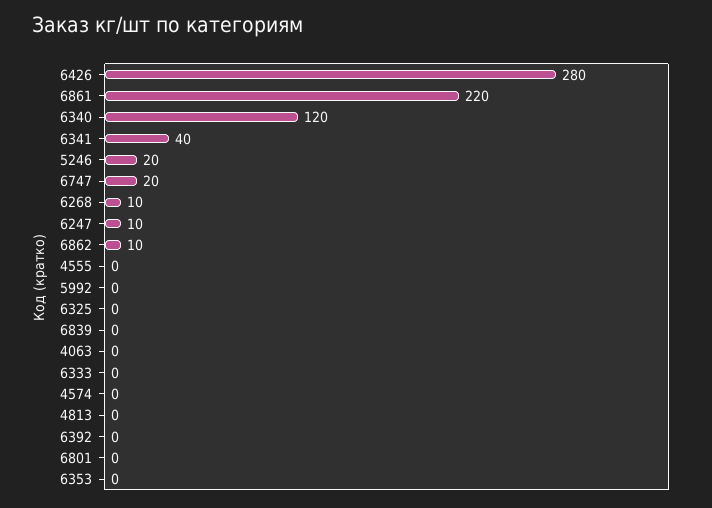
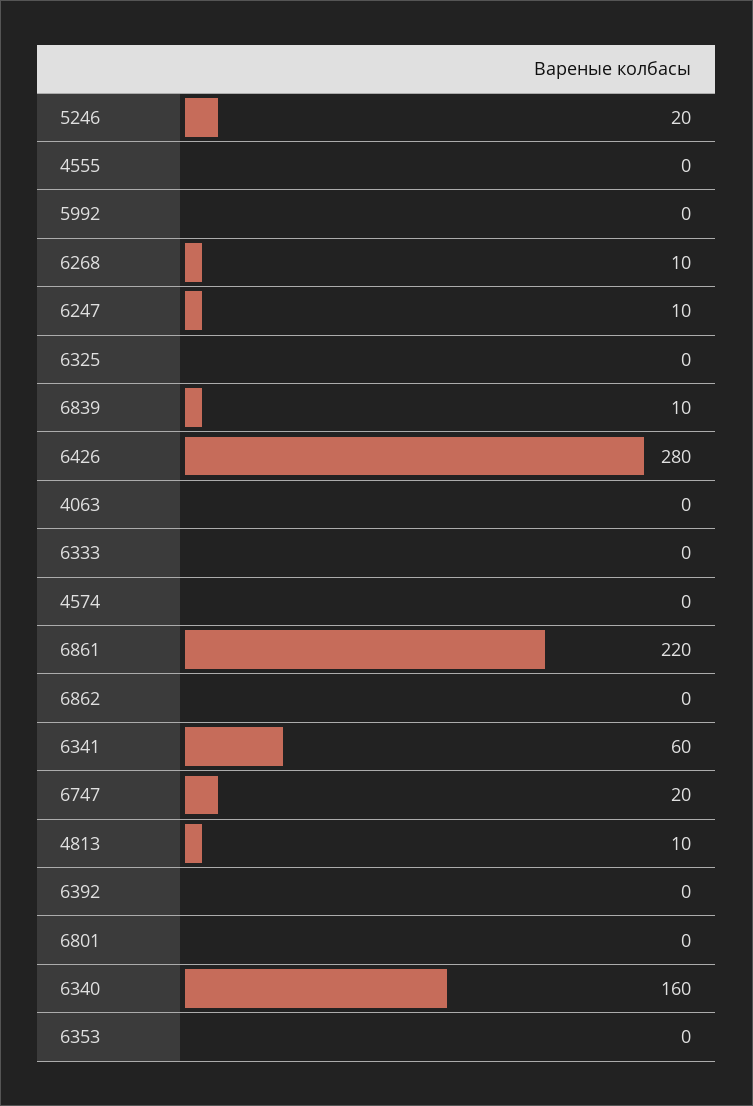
6340: 120 -> 160
6341: 40 -> 60
6862: 10 -> 0
6839: 0 -> 10
4813: 0 -> 10

